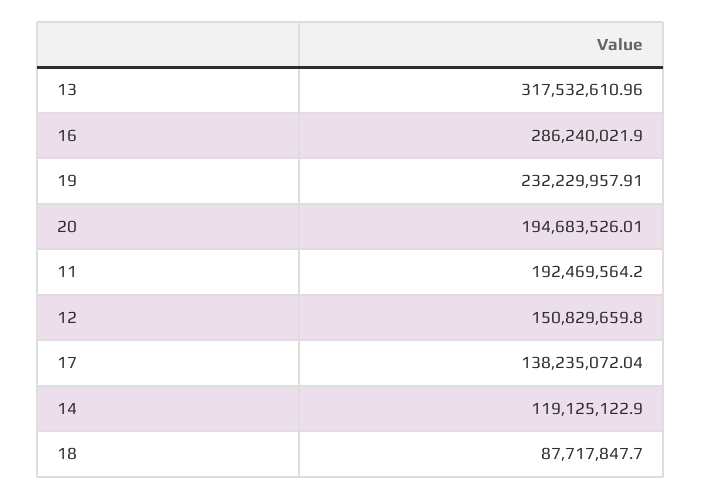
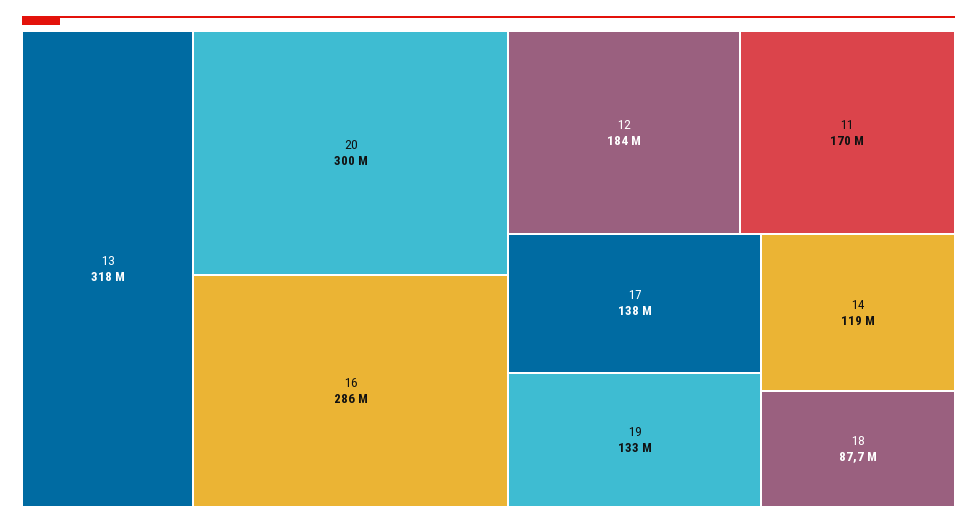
19: 232229957.91 -> 133000000
20: 194683526.01 -> 300000000
11: 192469564.2 -> 170000000
12: 150829659.8 -> 184000000

